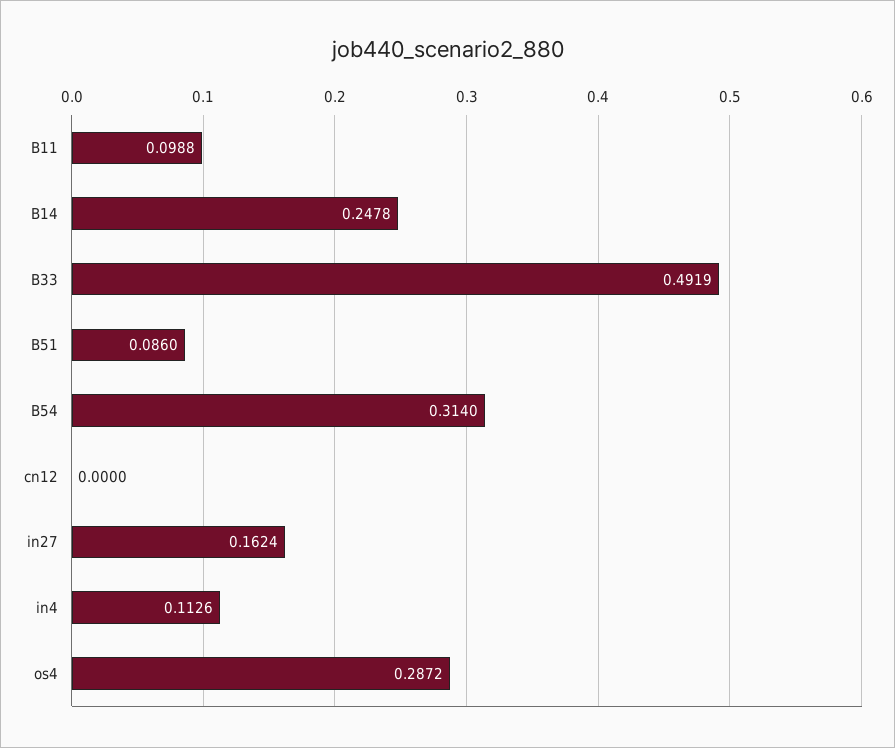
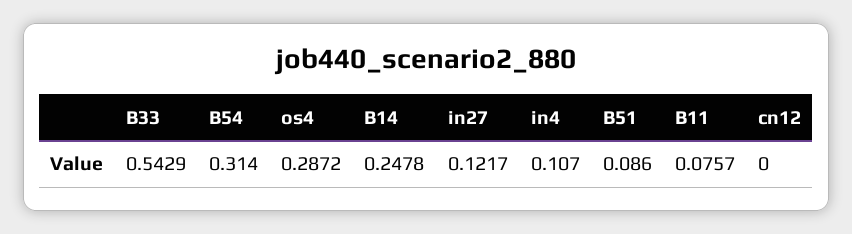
B11: 0.0988 -> 0.0757
B33: 0.4919 -> 0.5429
in27: 0.1624 -> 0.1217
in4: 0.1126 -> 0.107

